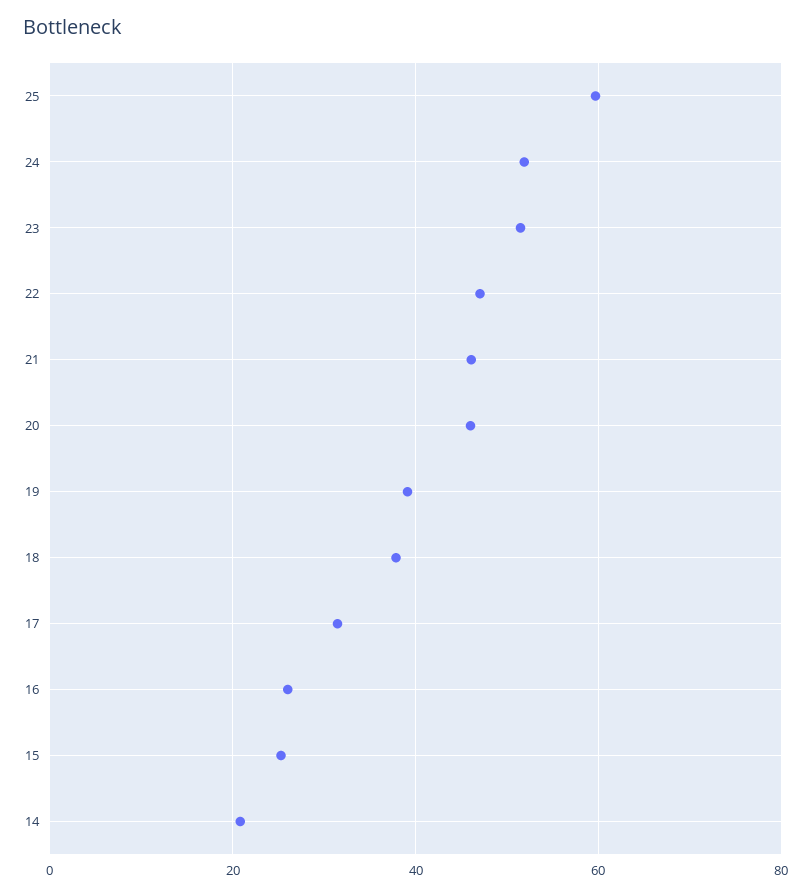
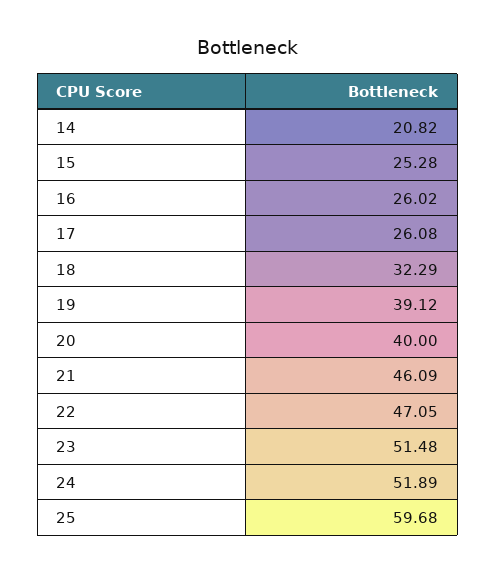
20: 46 -> 40
18: 38 -> 32.29
17: 32 -> 26.08

